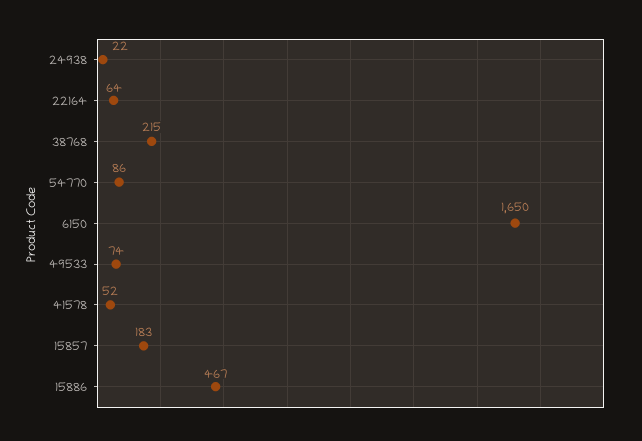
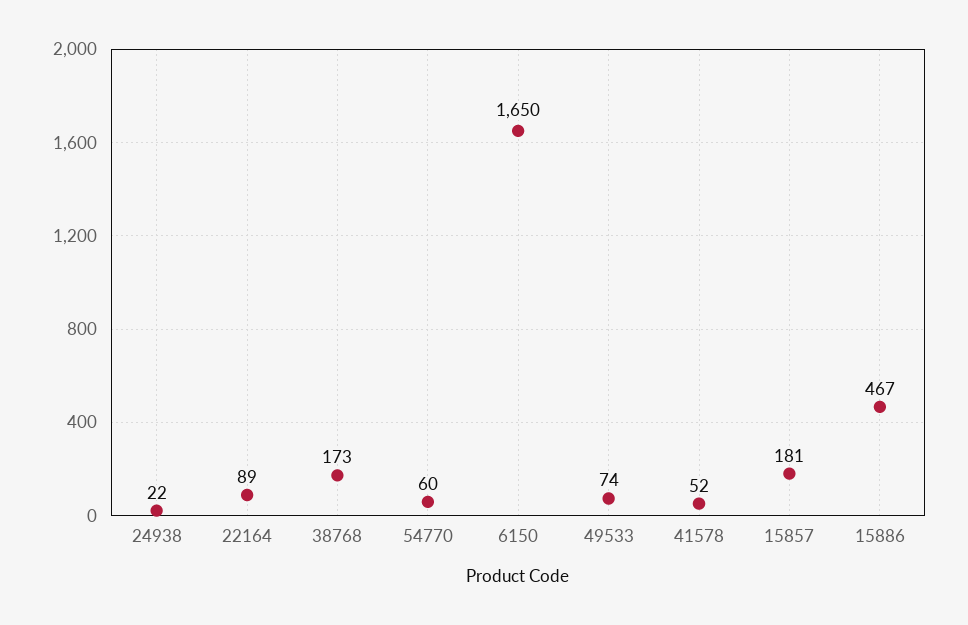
22164: 64 -> 89
38768: 215 -> 173
54770: 86 -> 60
15857: 183 -> 181

